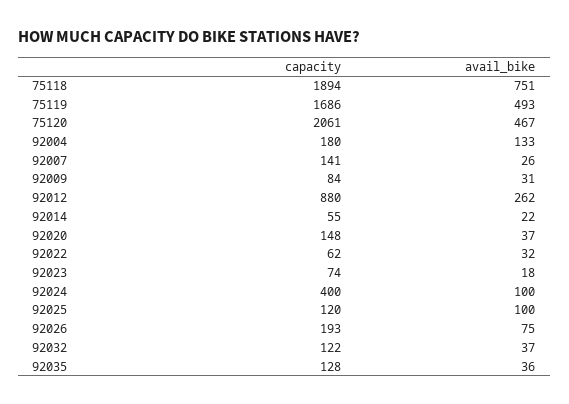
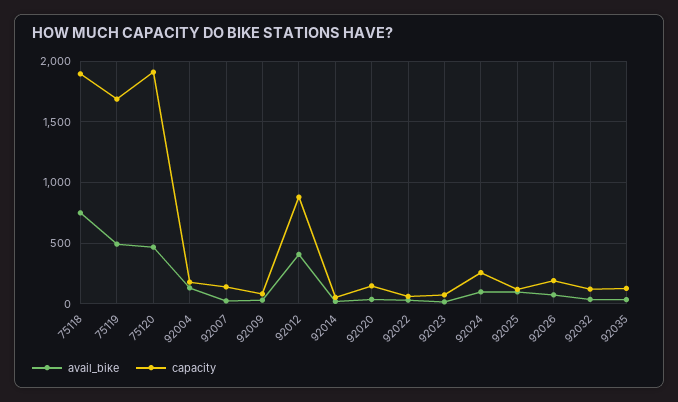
capacity, 75120: 2061 -> 1900
avail_bike, 92012: 262 -> 400
capacity, 92024: 400 -> 250

